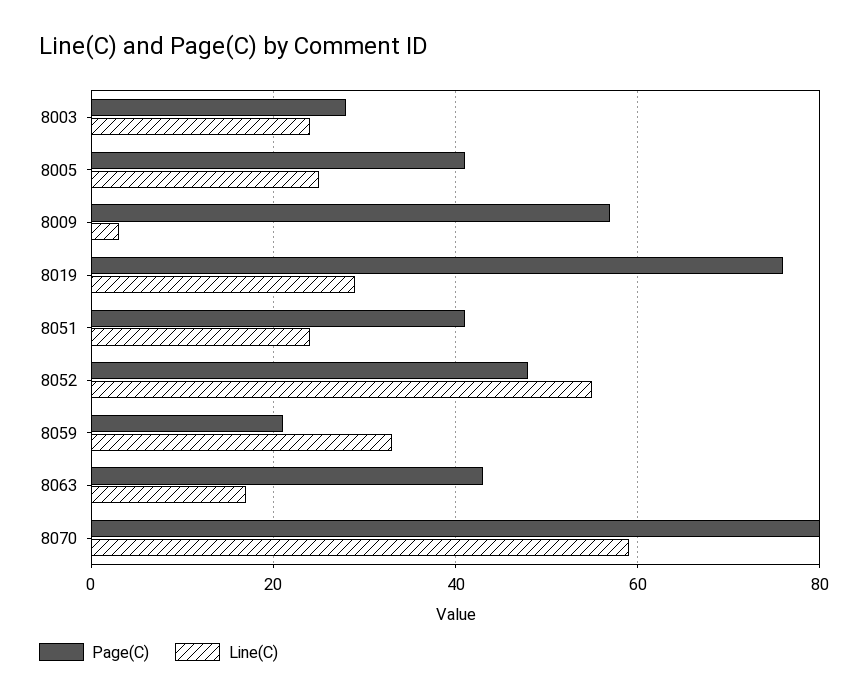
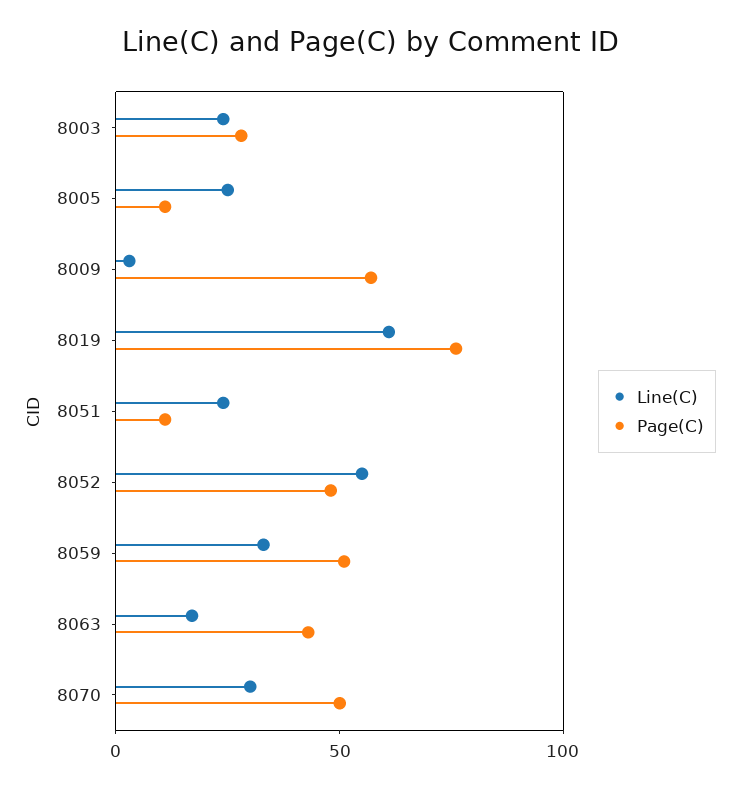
Page(C), 8005: 40 -> 10
Line(C), 8019: 30 -> 60
Page(C), 8051: 40 -> 10
Page(C), 8059: 20 -> 50
Page(C), 8070: 80 -> 50
Line(C), 8070: 60 -> 30

